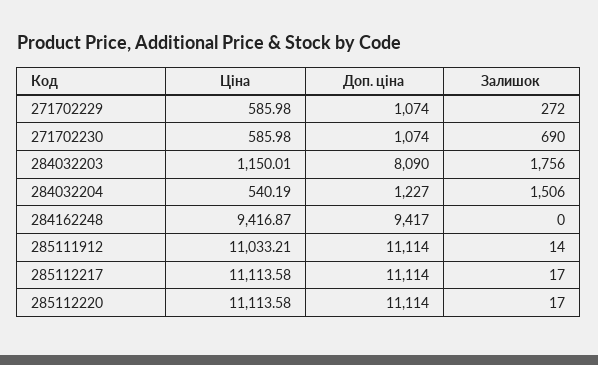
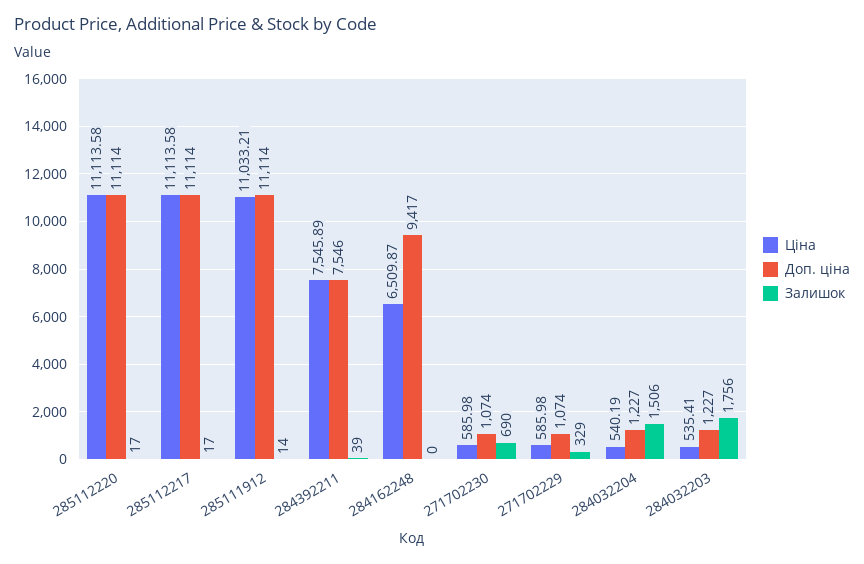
Залишок, 271702229: 272 -> 329
Ціна, 284032203: 1150.01 -> 535.41
Доп. ціна, 284032203: 8090 -> 1227
Ціна, 284162248: 9416.87 -> 6509.87
Ціна, 284392211: none -> 7545.89
Доп. ціна, 284392211: none -> 7546
Залишок, 284392211: none -> 39

